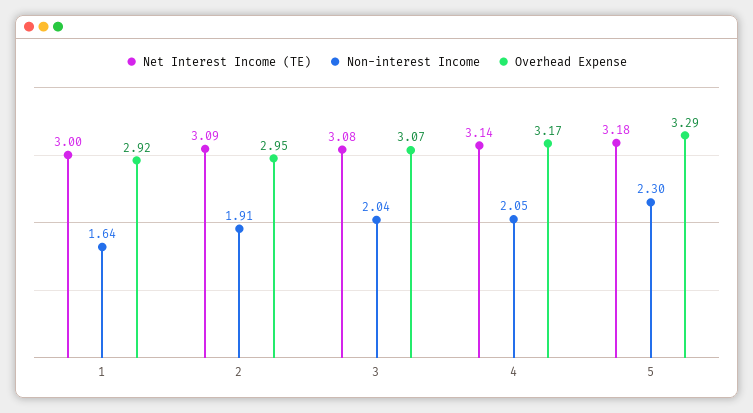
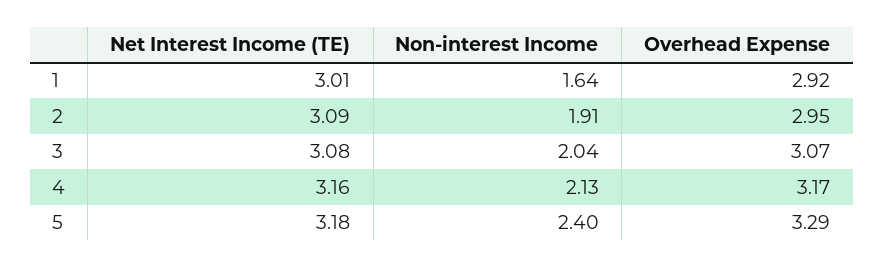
Net Interest Income (TE), 1: 3 -> 3.01
Net Interest Income (TE), 4: 3.14 -> 3.16
Non-interest Income, 4: 2.05 -> 2.13
Non-interest Income, 5: 2.3 -> 2.4

